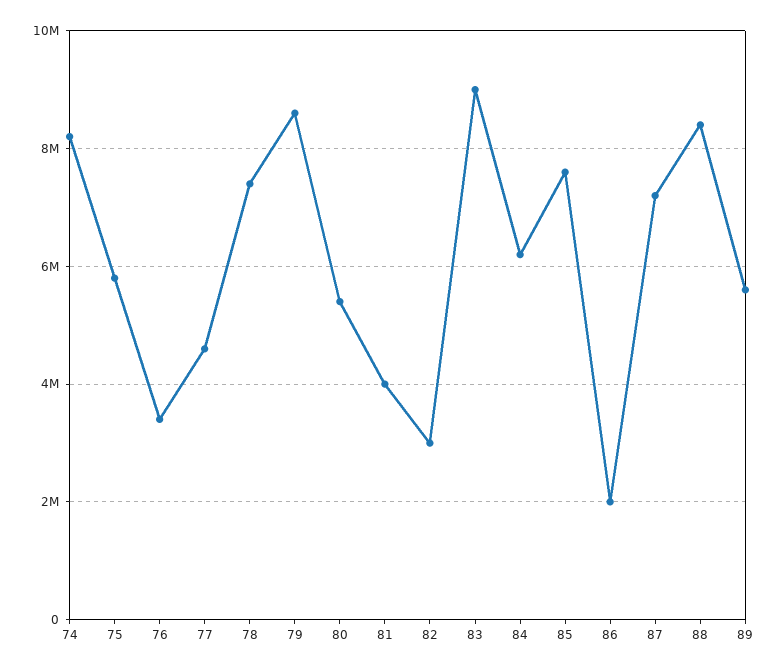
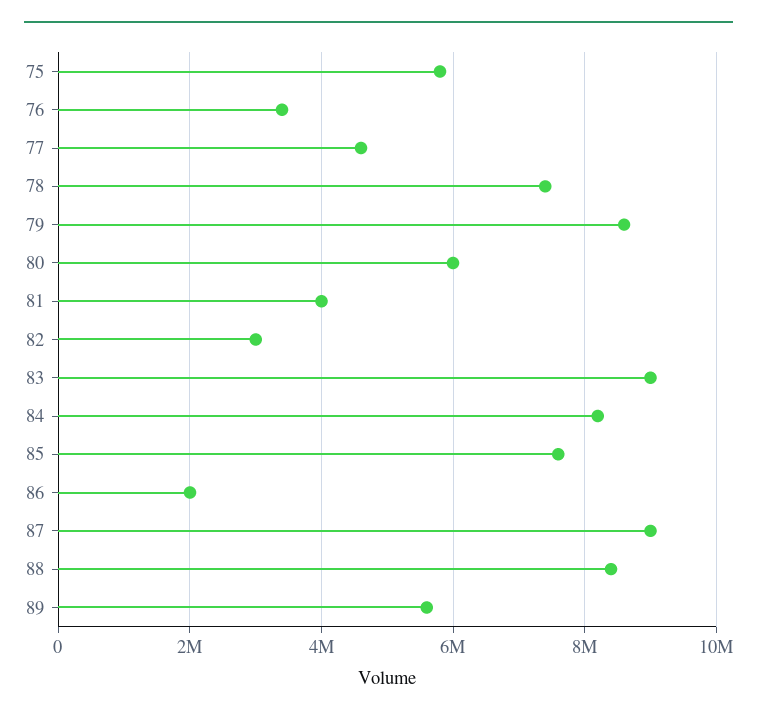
74: 8200000 -> none
80: 5400000 -> 6000000
84: 6200000 -> 8200000
87: 7200000 -> 9000000

